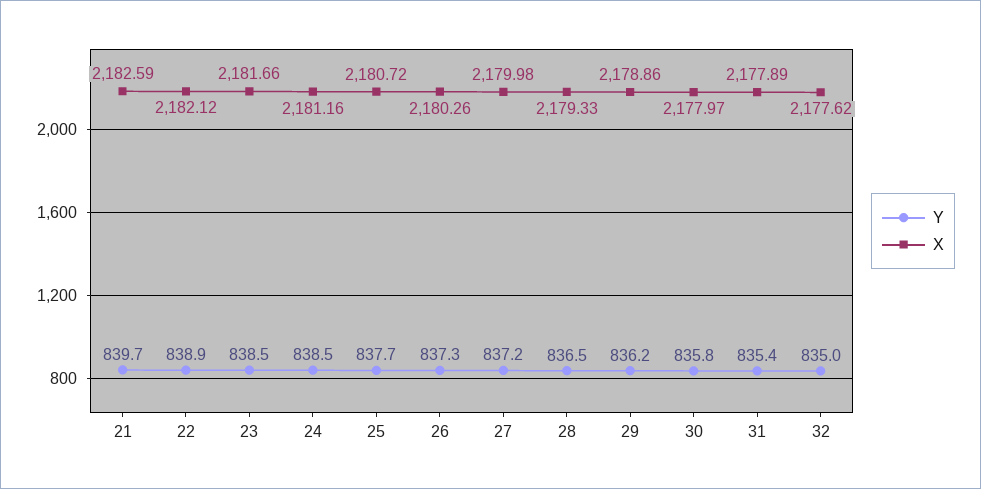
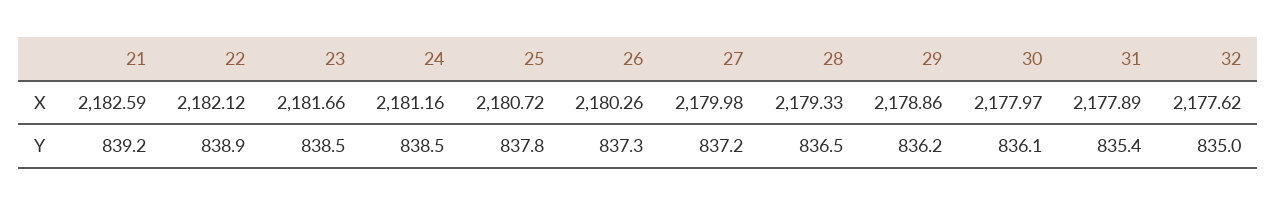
Y, 21: 839.7 -> 839.2
Y, 25: 837.7 -> 837.8
Y, 30: 835.8 -> 836.1

